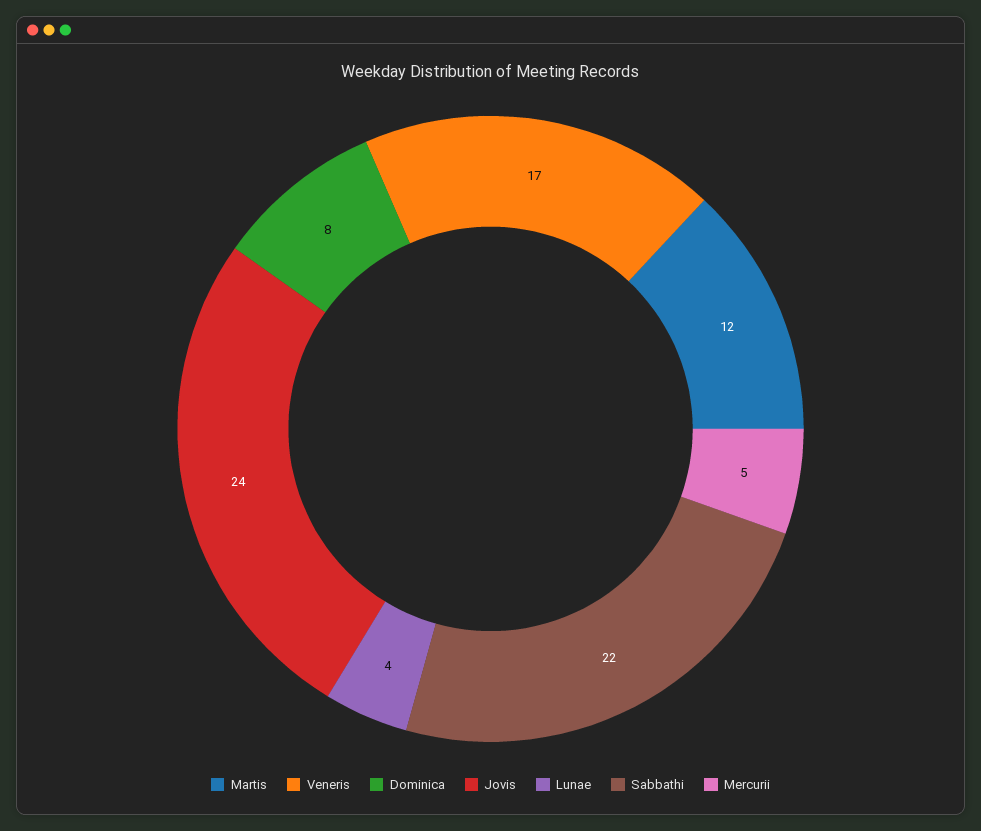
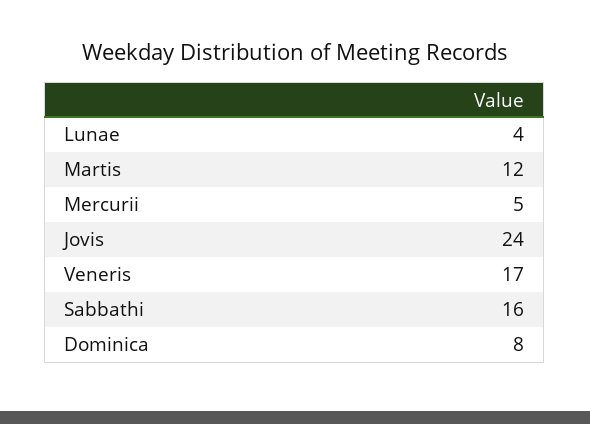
Sabbathi: 22 -> 16

